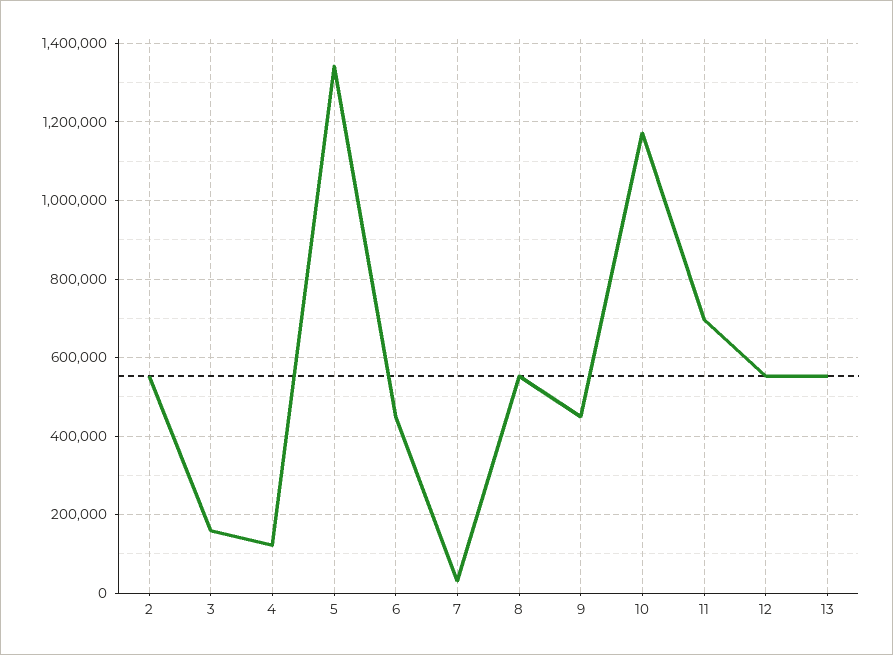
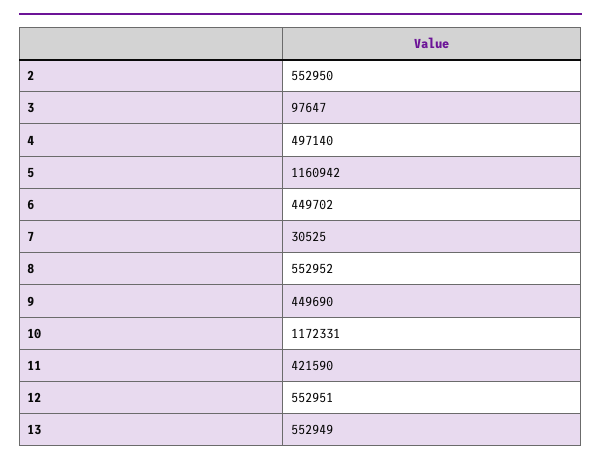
3: 160000 -> 97647
4: 120000 -> 497140
5: 1340000 -> 1160942
11: 700000 -> 421590

